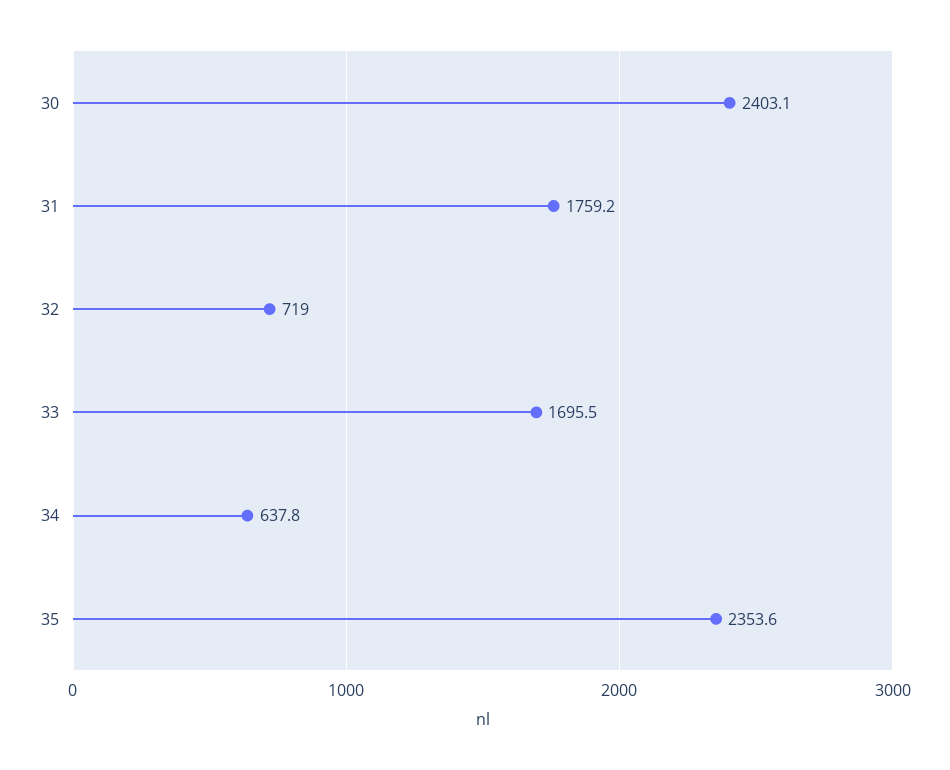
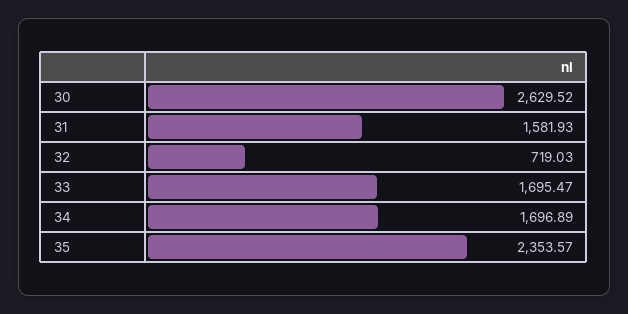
30: 2403.1 -> 2629.52
31: 1759.2 -> 1581.93
34: 637.8 -> 1696.89

